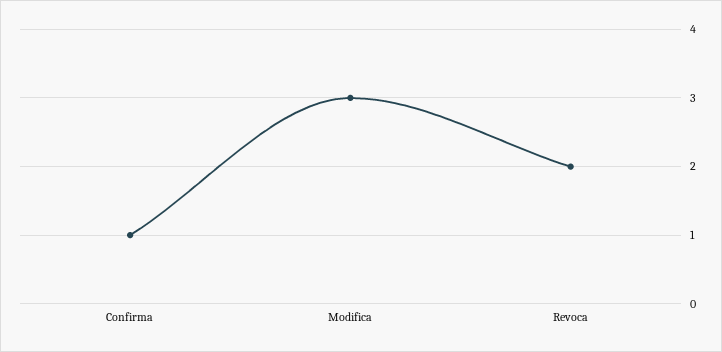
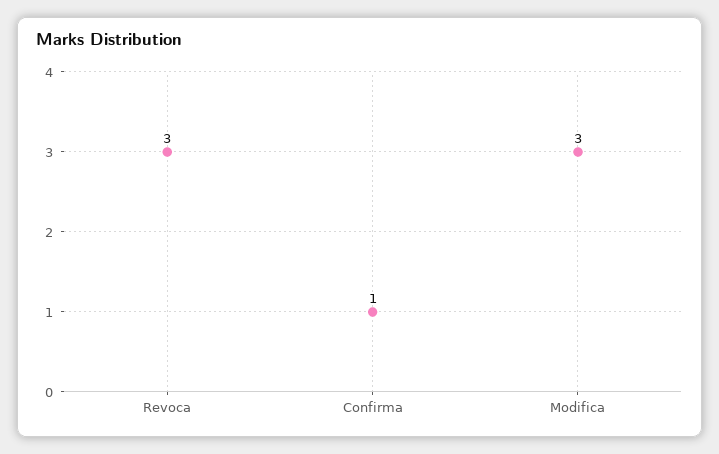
Revoca: 2 -> 3

